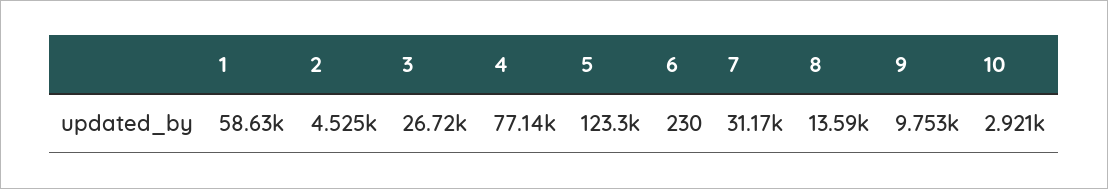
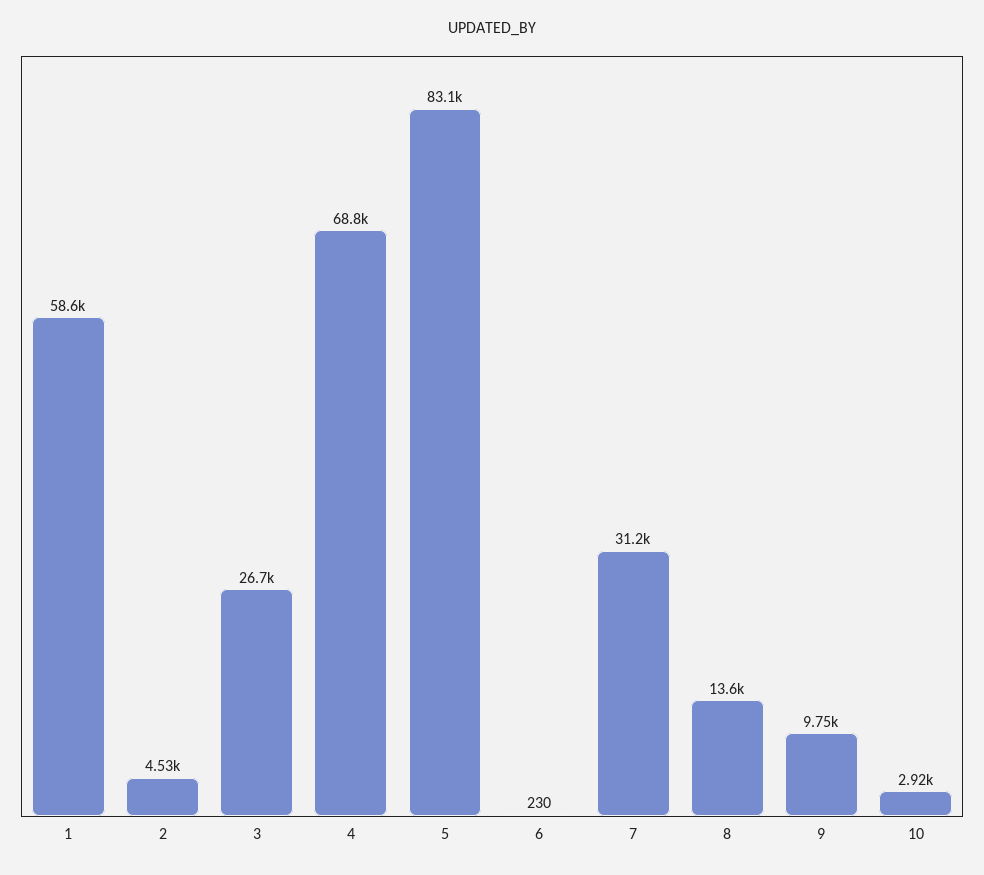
4: 77140 -> 68800
5: 123300 -> 83100

